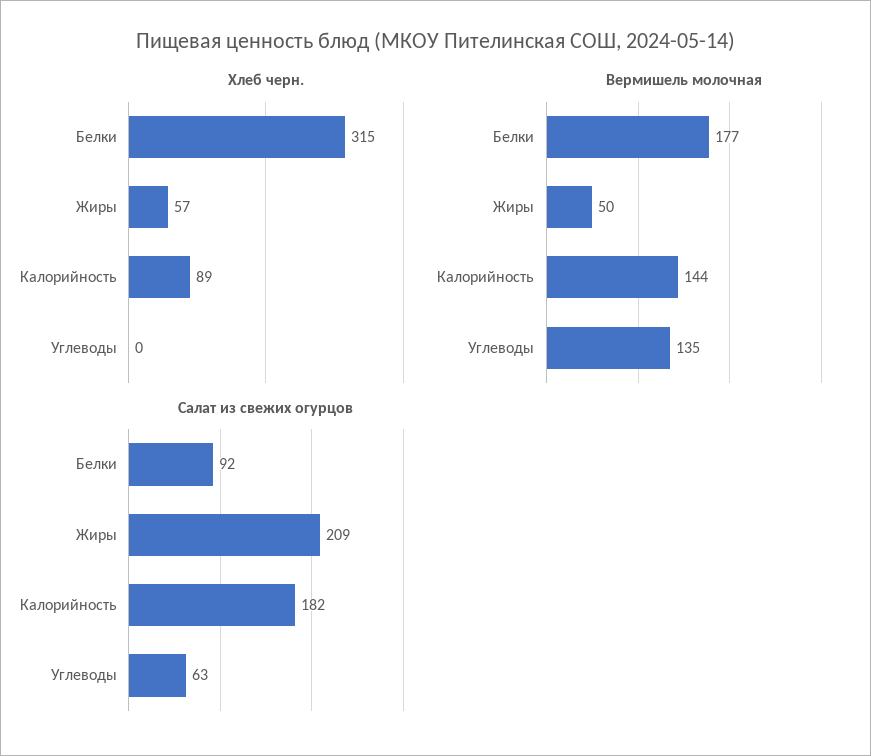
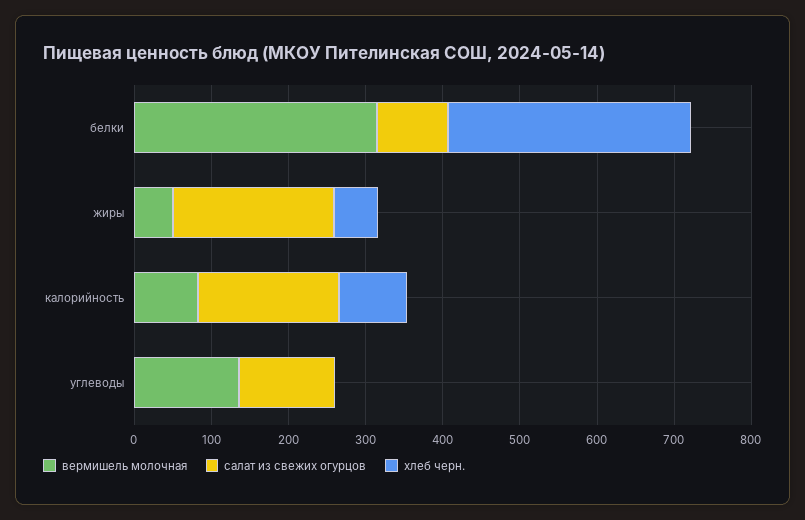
Вермишель молочная, Белки: 177 -> 320
Вермишель молочная, Калорийность: 144 -> 80
Салат из свежих огурцов, Углеводы: 63 -> 120

